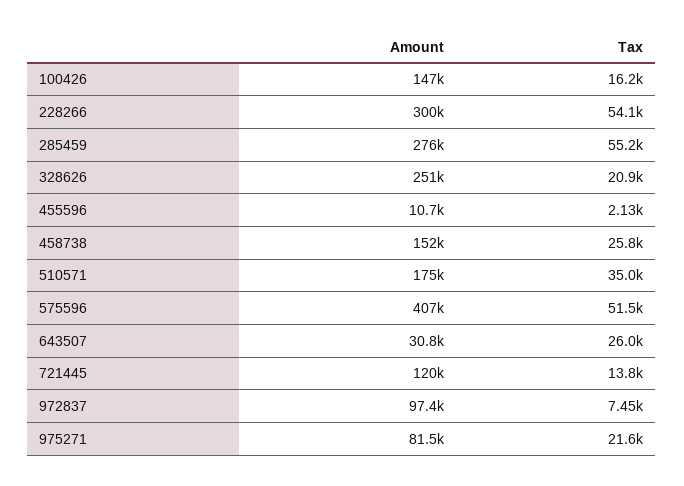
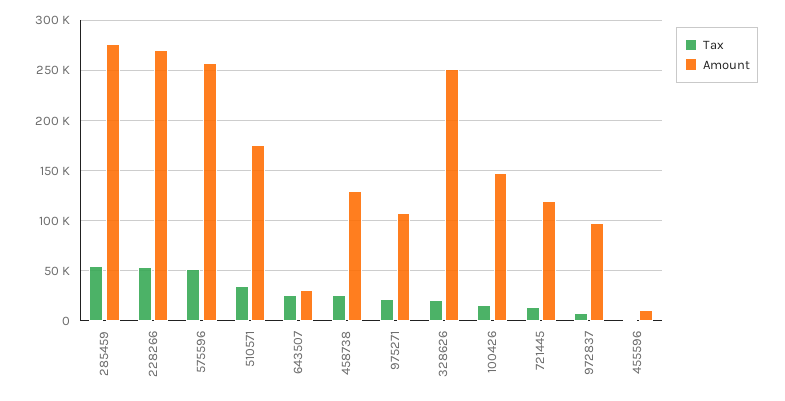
Amount, 228266: 300000 -> 270000
Amount, 458738: 152000 -> 130000
Amount, 575596: 407000 -> 260000
Amount, 975271: 81500 -> 110000

